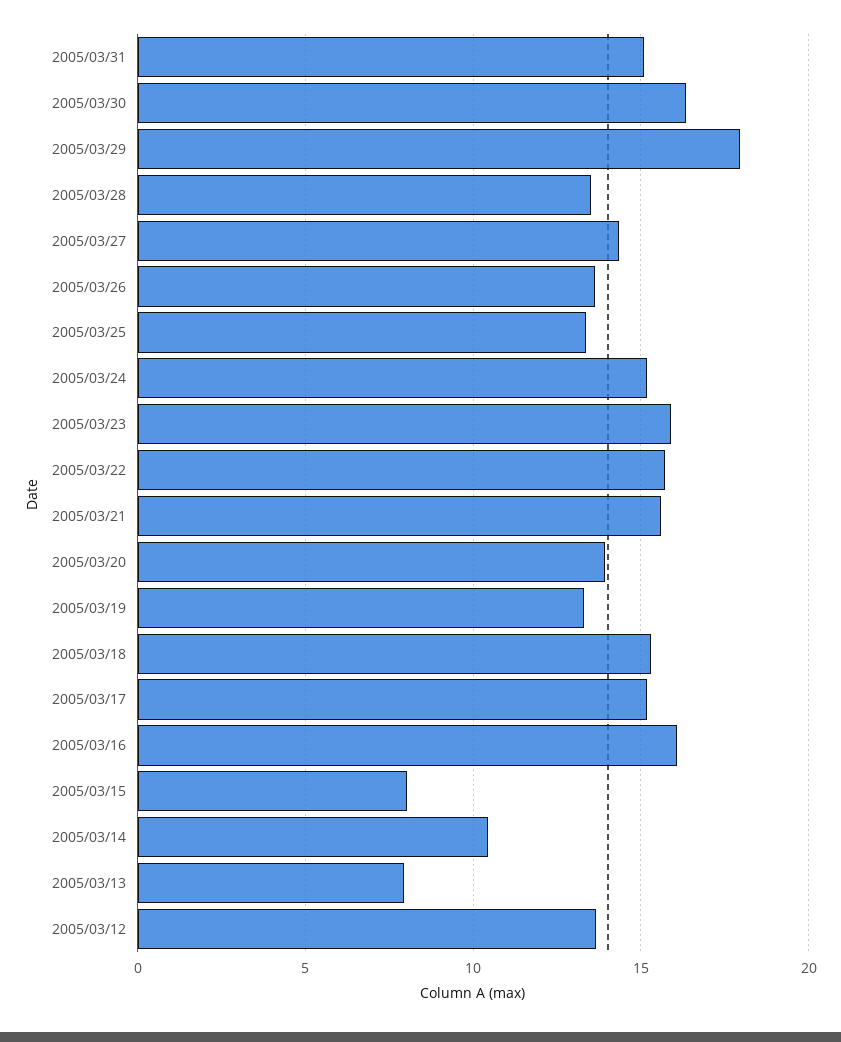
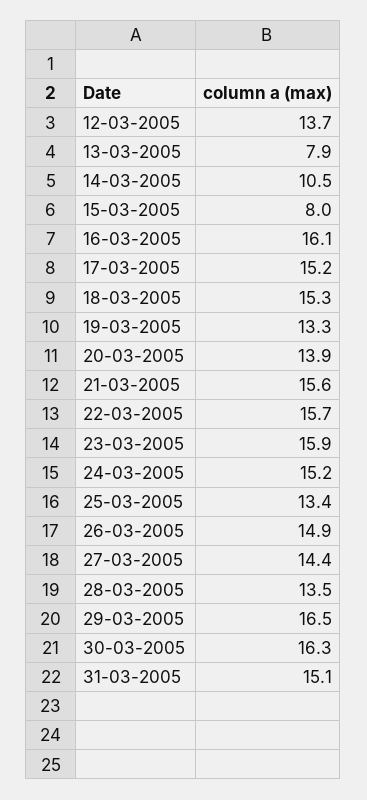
2005/03/29: 18 -> 16.5
2005/03/26: 13.5 -> 14.9

